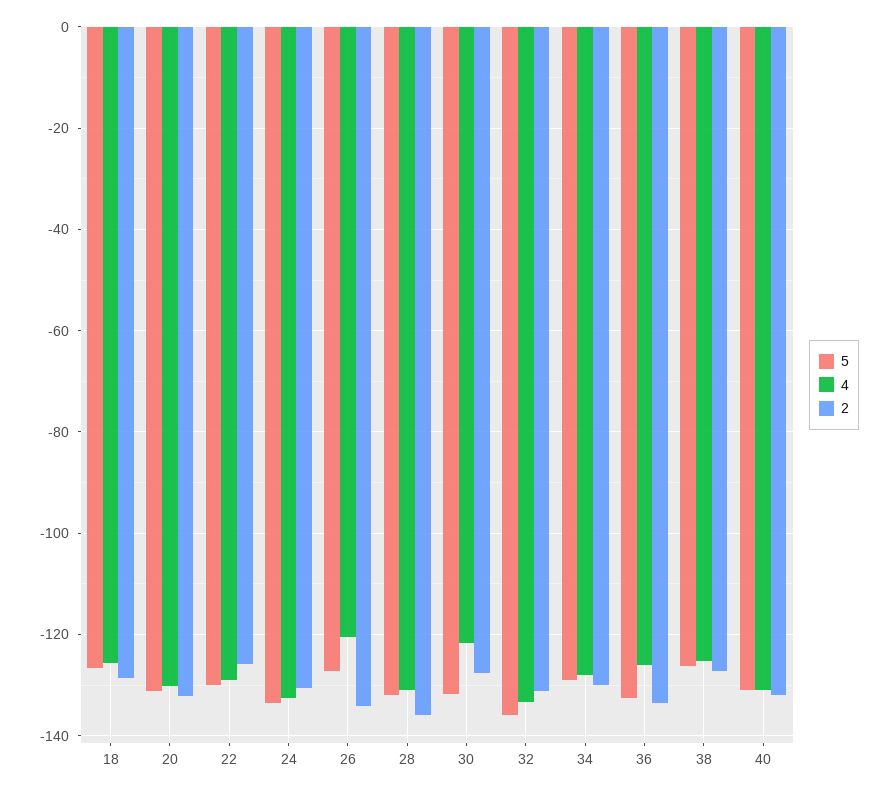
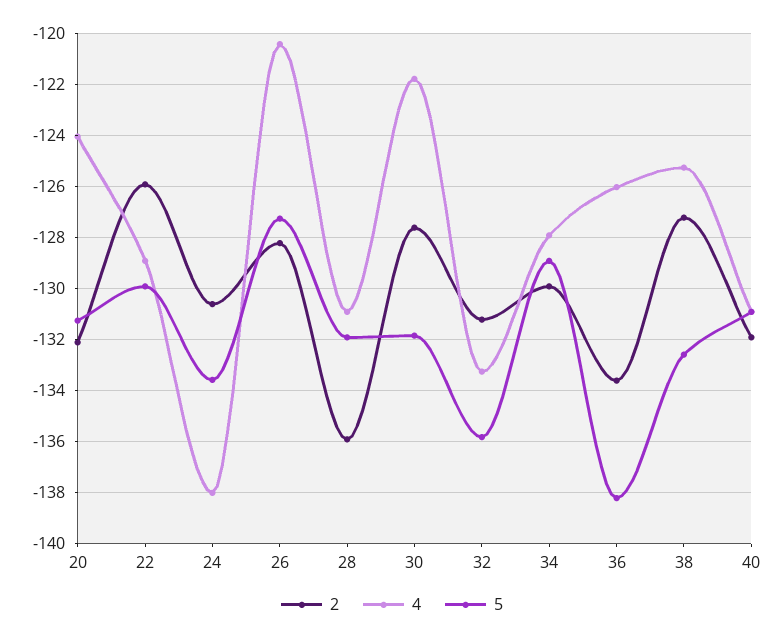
5, 18: -126 -> none
4, 18: -126 -> none
2, 18: -128 -> none
4, 20: -130 -> -124
4, 24: -132 -> -138
2, 26: -134 -> -128.25
5, 36: -132 -> -138.25
5, 38: -126 -> -132.5

